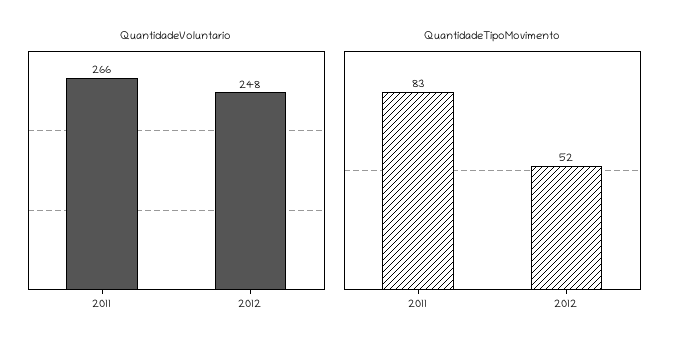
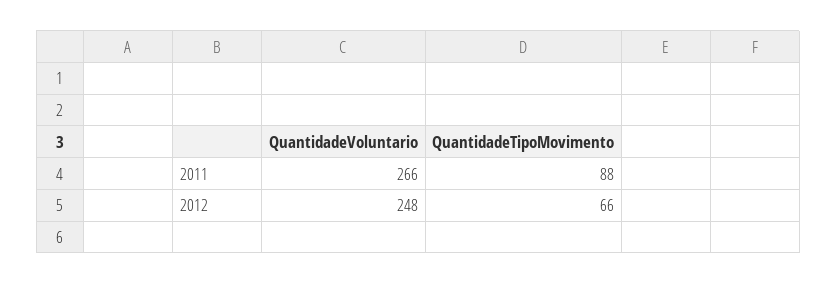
QuantidadeTipoMovimento, 2011: 83 -> 88
QuantidadeTipoMovimento, 2012: 52 -> 66

